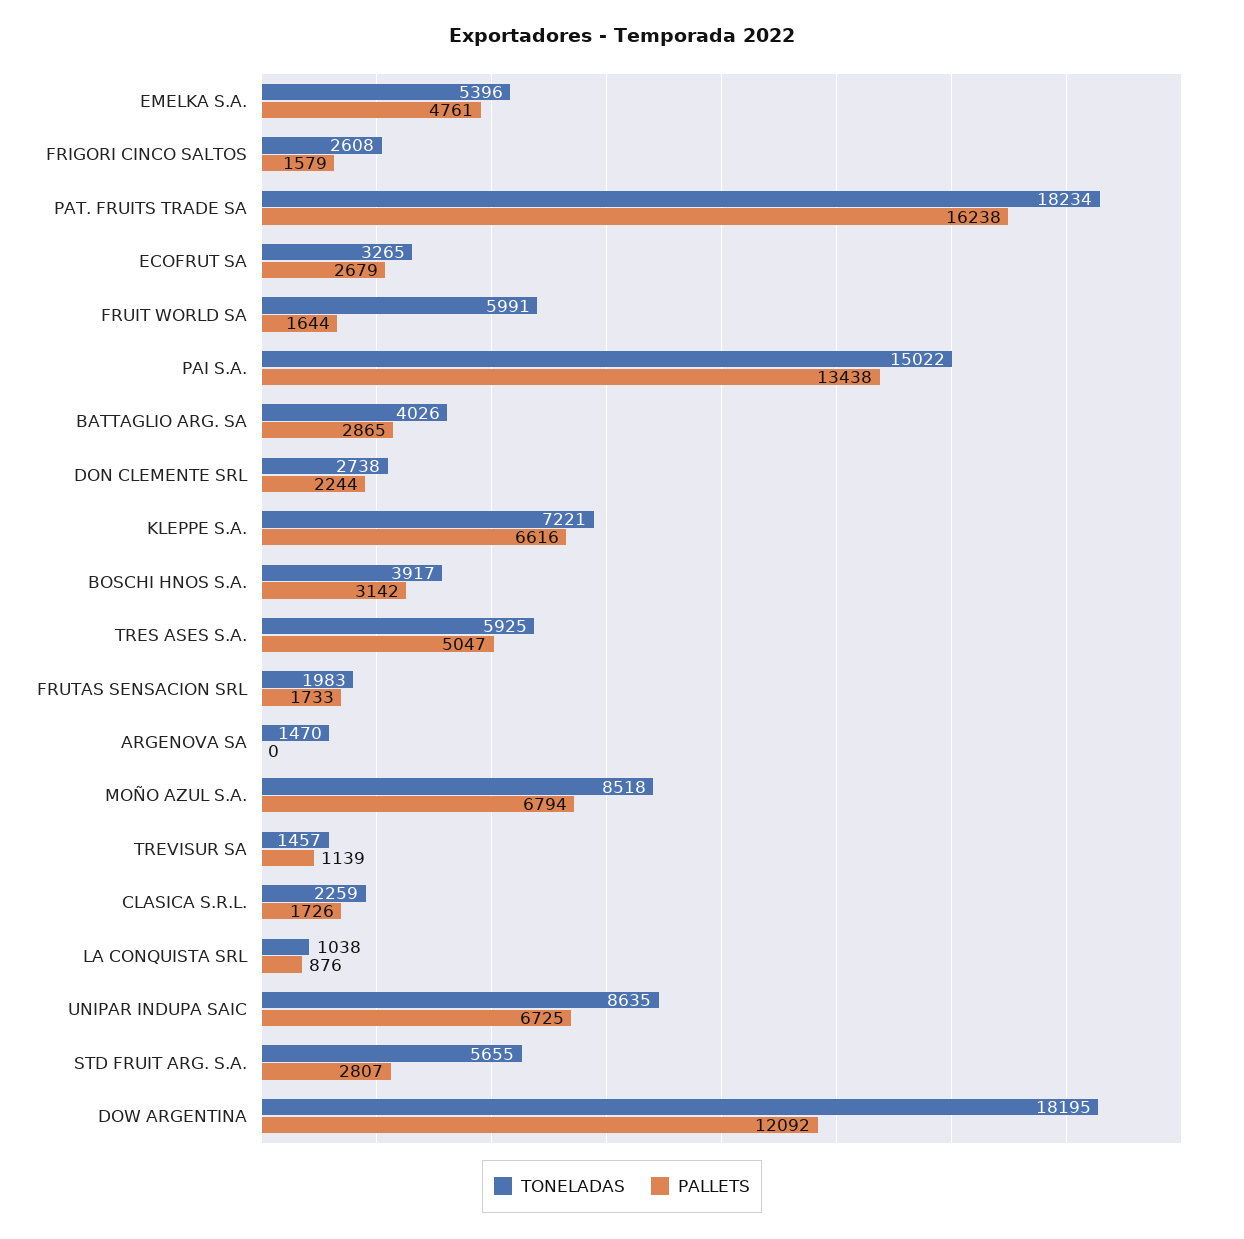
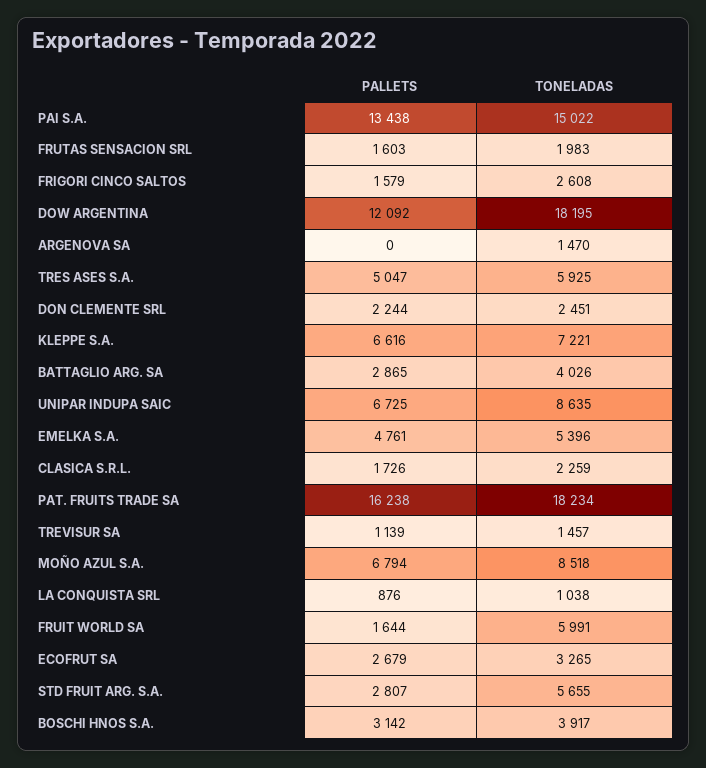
TONELADAS, DON CLEMENTE SRL: 2738 -> 2451
PALLETS, FRUTAS SENSACION SRL: 1733 -> 1603

